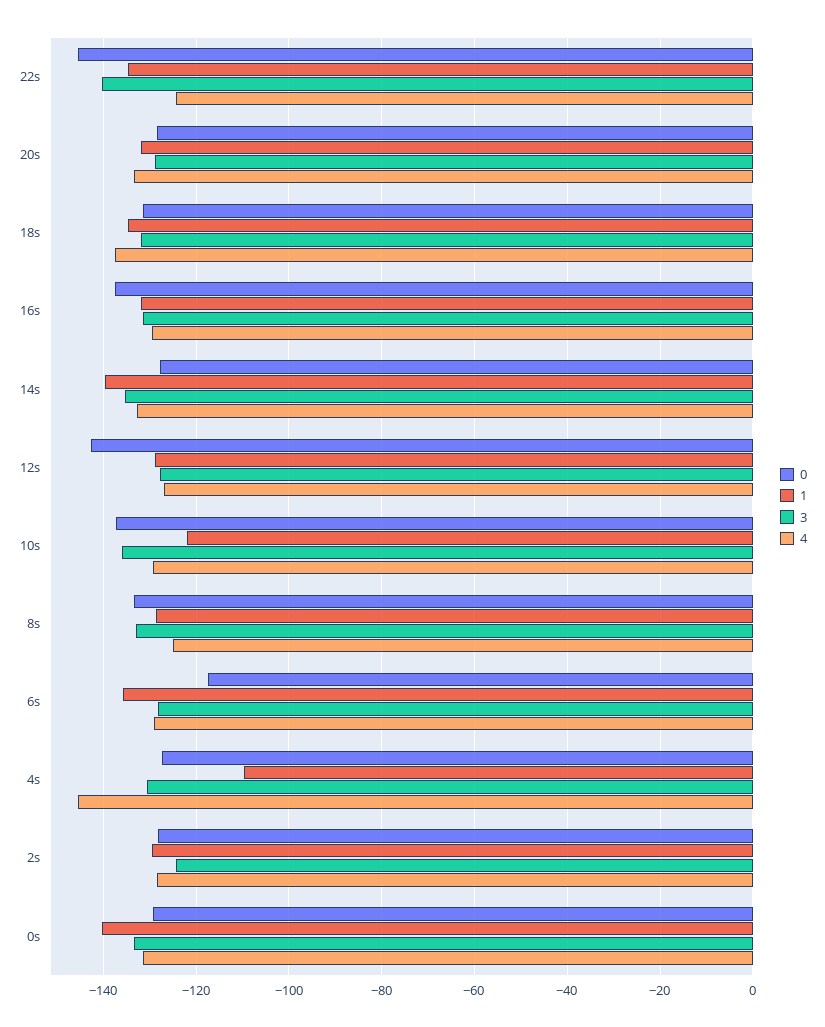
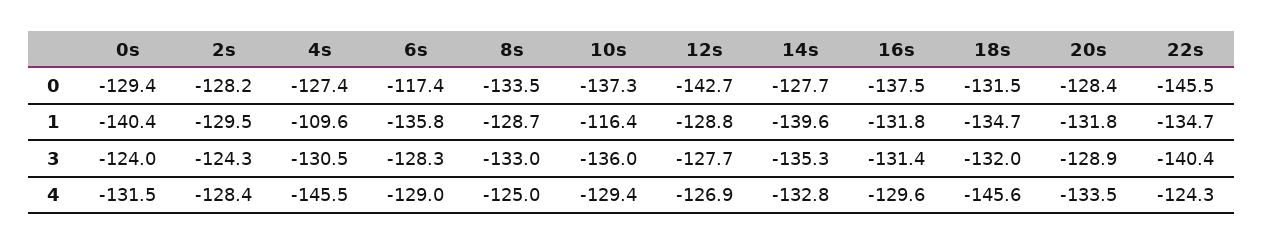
4, 18s: -138 -> -145.6
1, 10s: -122 -> -116.4
3, 0s: -134 -> -124

